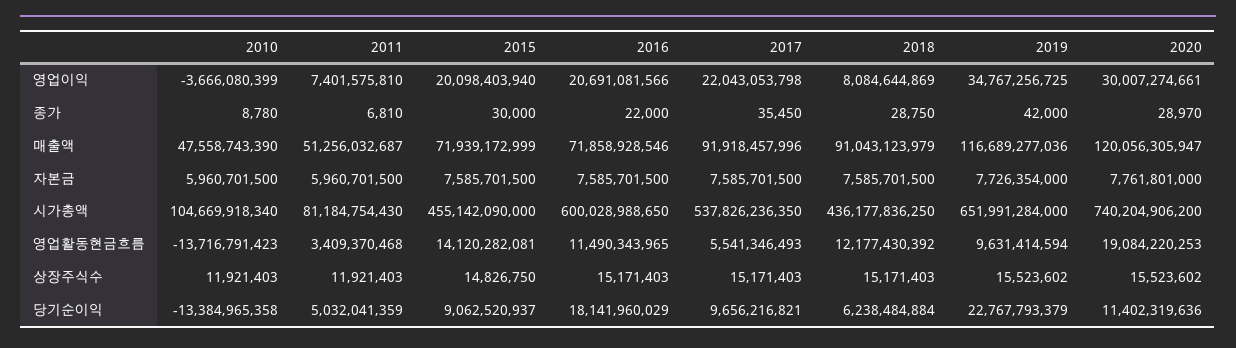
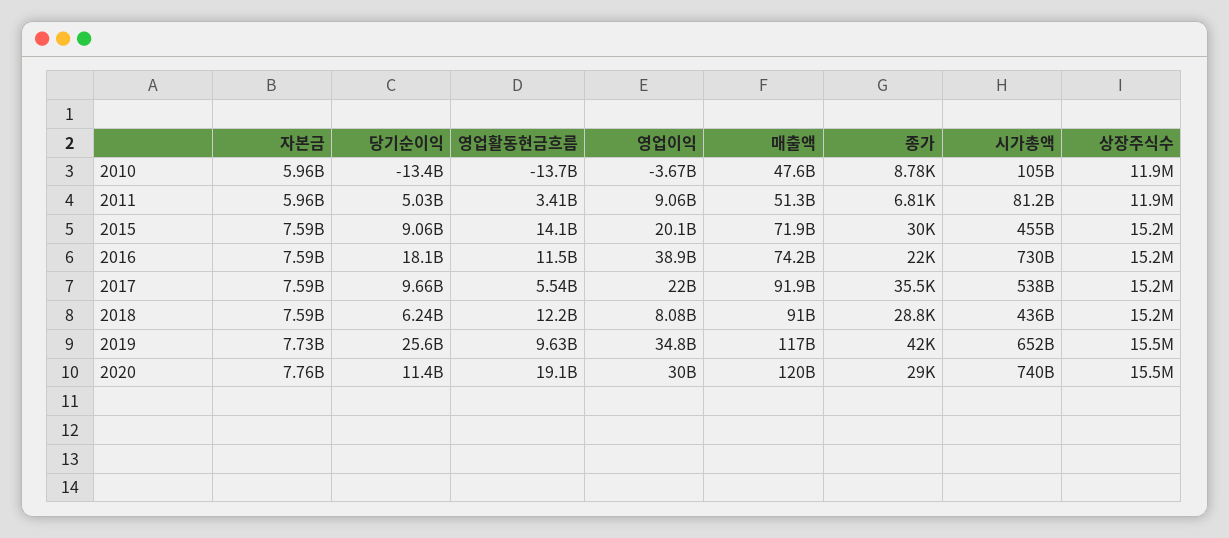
2011, 영업이익: 7401575810 -> 9060000000
2016, 영업이익: 20691081566 -> 38900000000
2016, 매출액: 71858928546 -> 74200000000
2016, 시가총액: 600028988650 -> 730000000000
2015, 상장주식수: 14826750 -> 15200000
2019, 당기순이익: 22767793379 -> 25600000000

